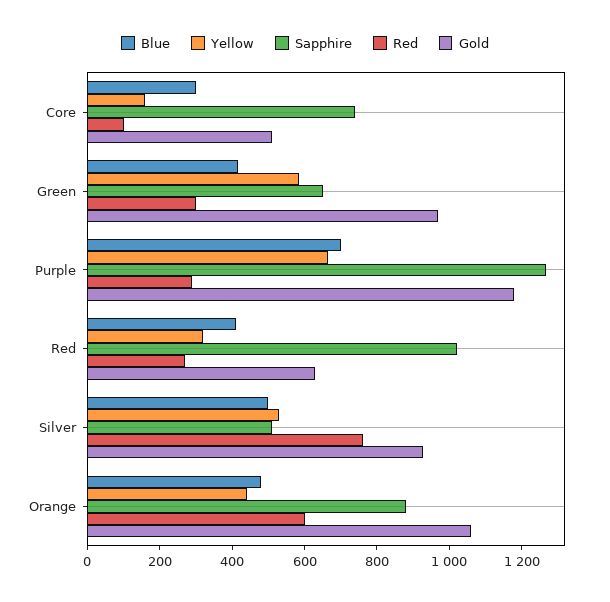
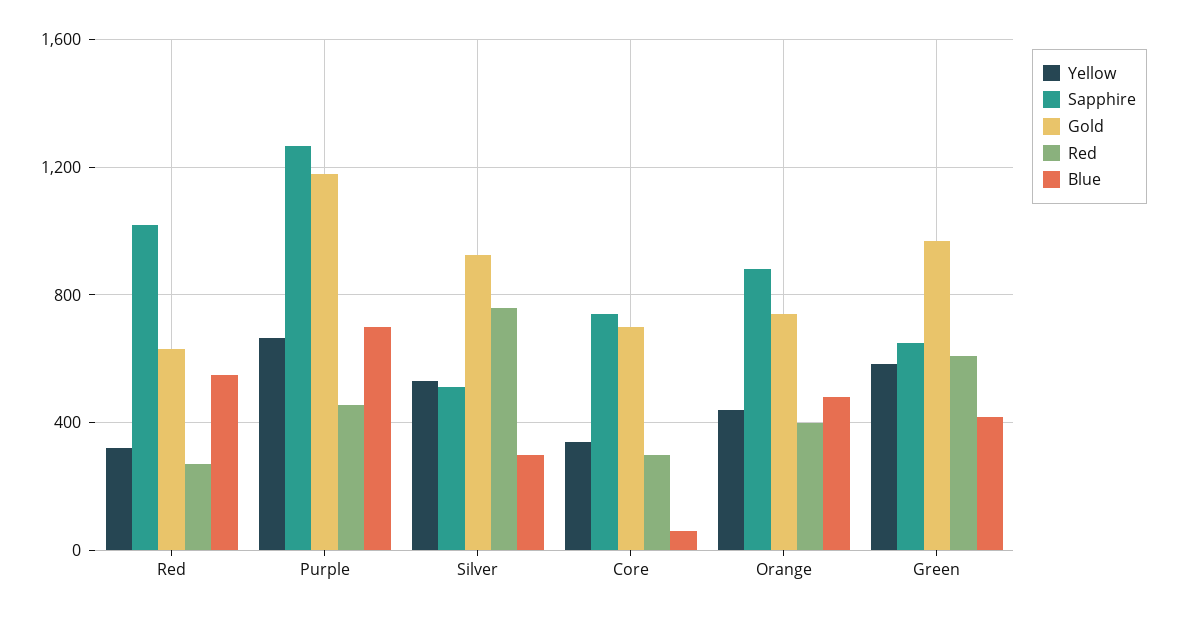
Blue, Core: 300 -> 50
Yellow, Core: 150 -> 350
Red, Core: 100 -> 300
Gold, Core: 500 -> 700
Red, Green: 300 -> 600
Red, Purple: 300 -> 450
Blue, Red: 400 -> 550
Blue, Silver: 500 -> 300
Red, Orange: 600 -> 400
Gold, Orange: 1050 -> 750

